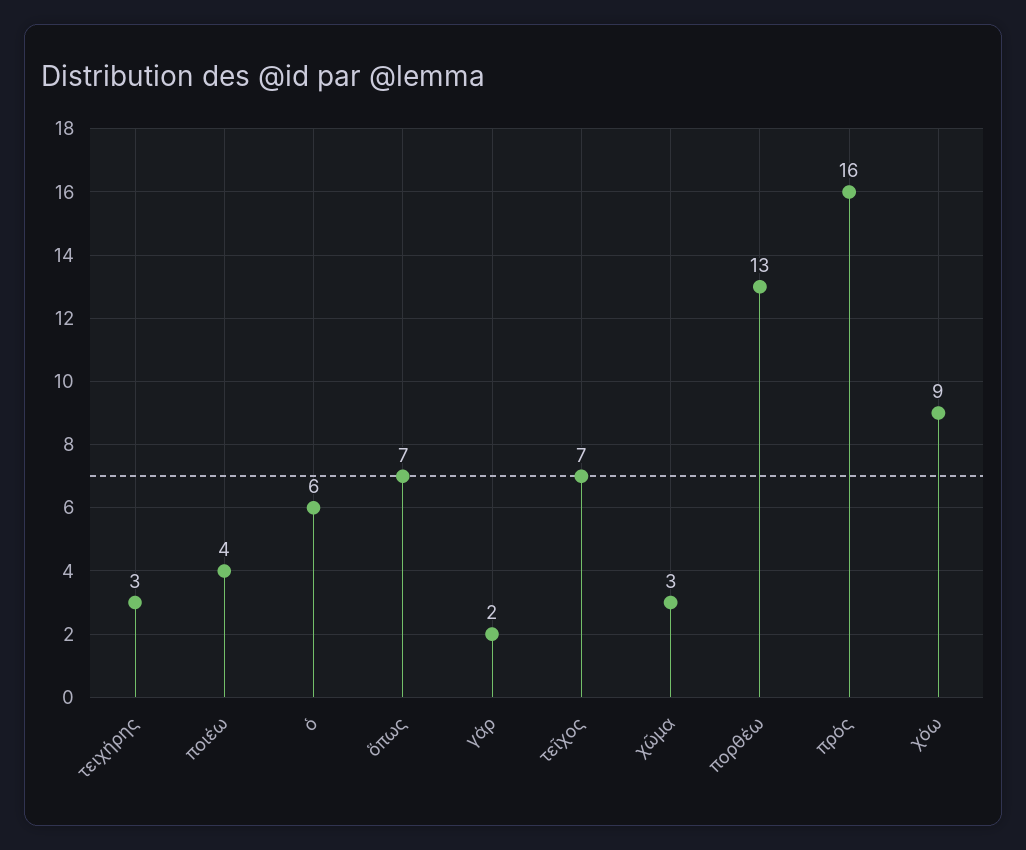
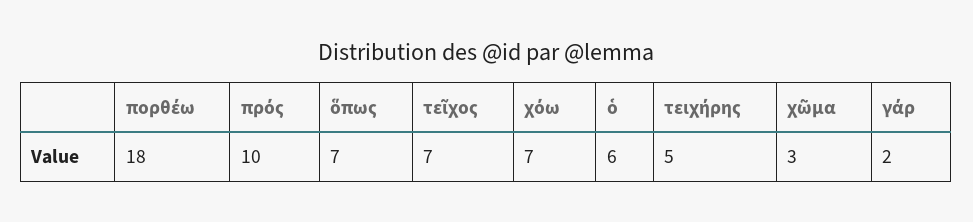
τειχήρης: 3 -> 5
ποιέω: 4 -> none
πορθέω: 13 -> 18
πρός: 16 -> 10
χόω: 9 -> 7

